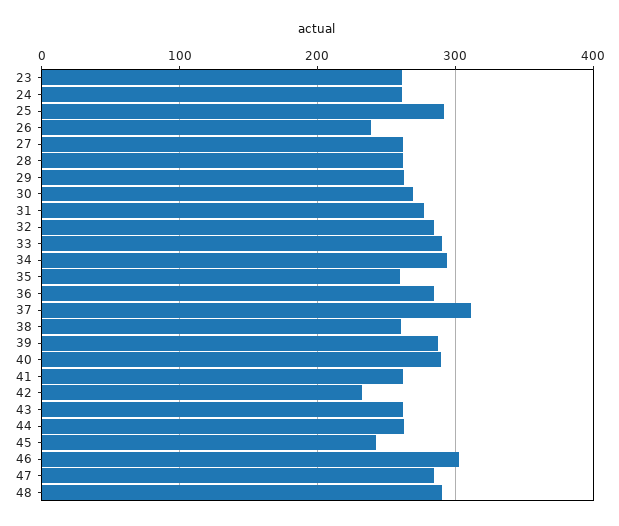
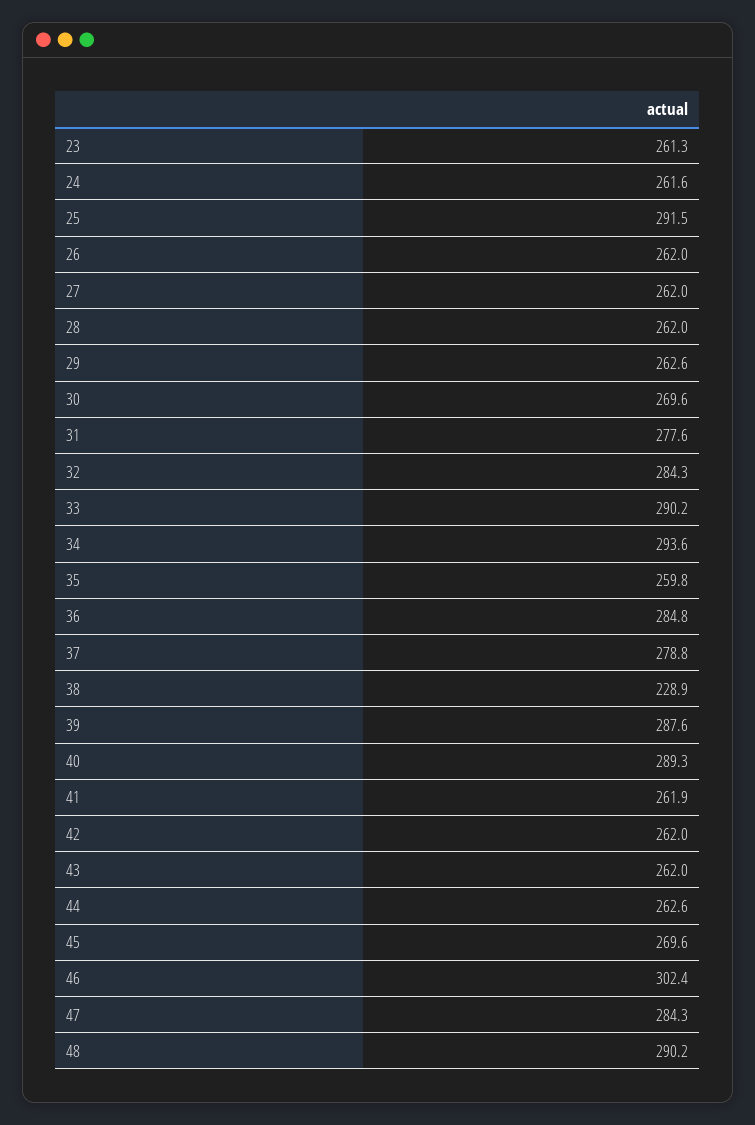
26: 240 -> 262
37: 310 -> 278.8
38: 260 -> 228.9
42: 230 -> 262
45: 240 -> 269.6

